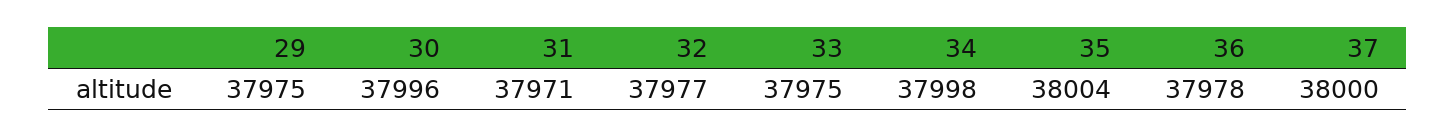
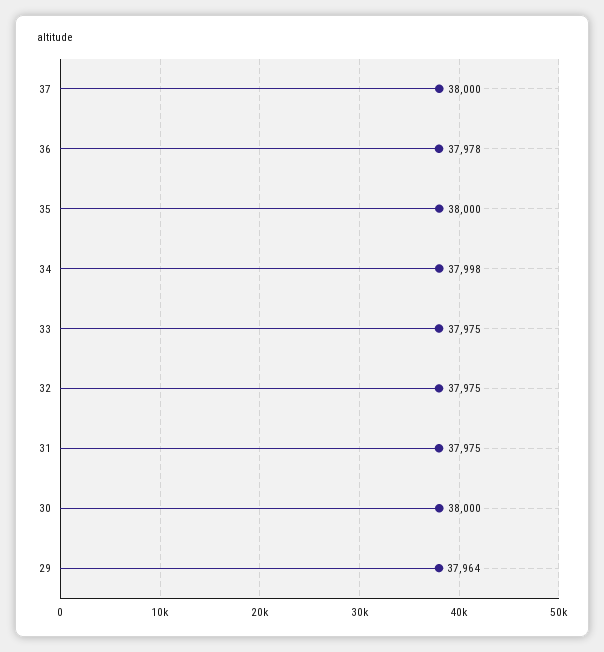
29: 37975 -> 37964
30: 37996 -> 38000
31: 37971 -> 37975
32: 37977 -> 37975
35: 38004 -> 38000

